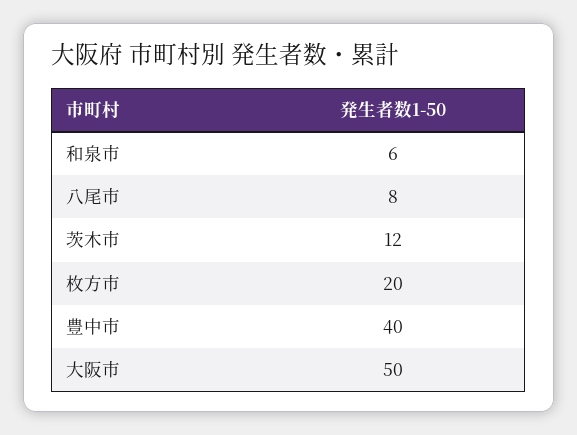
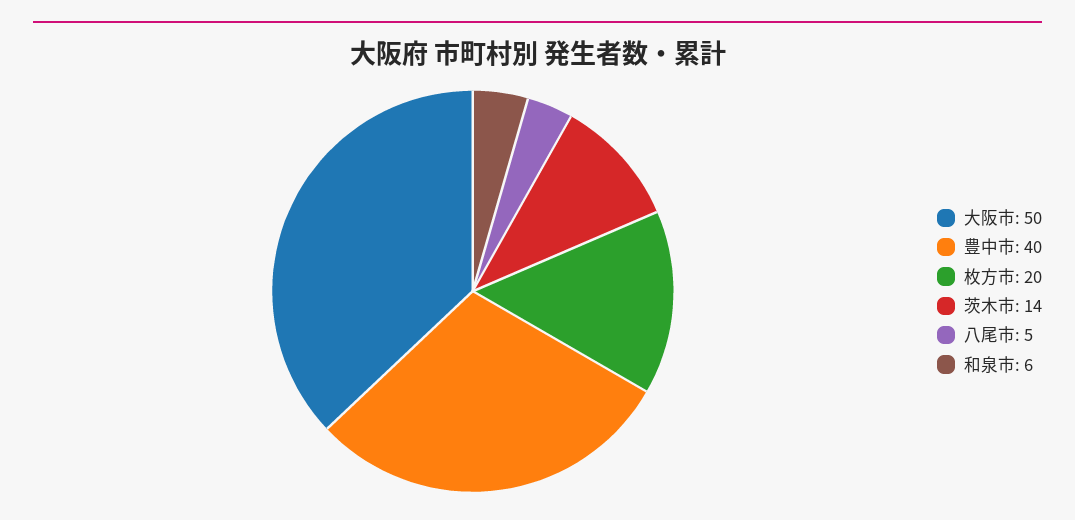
八尾市: 8 -> 5
茨木市: 12 -> 14

